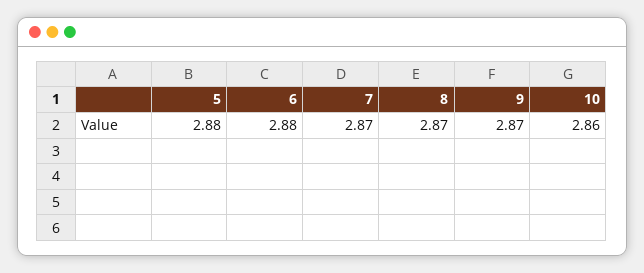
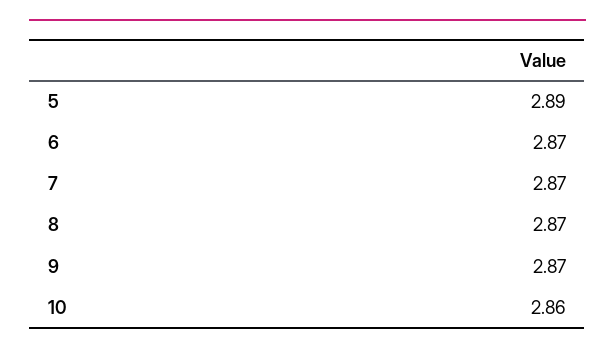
5: 2.88 -> 2.89
6: 2.88 -> 2.87

